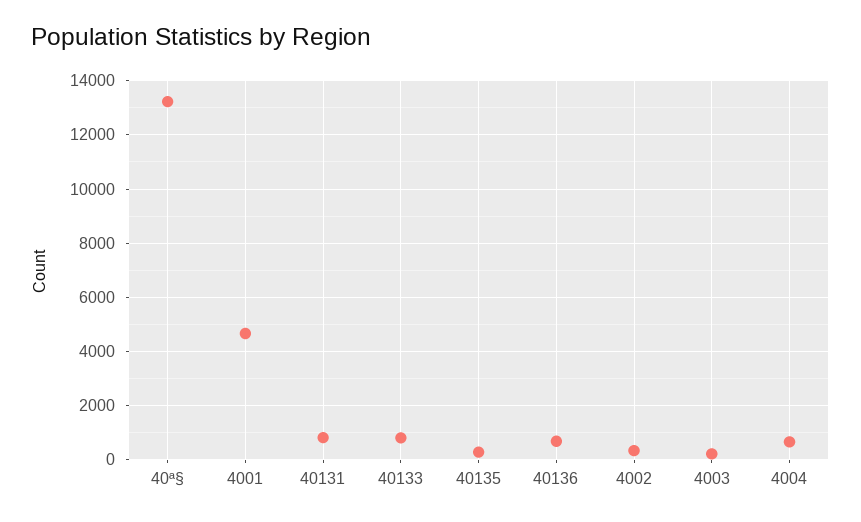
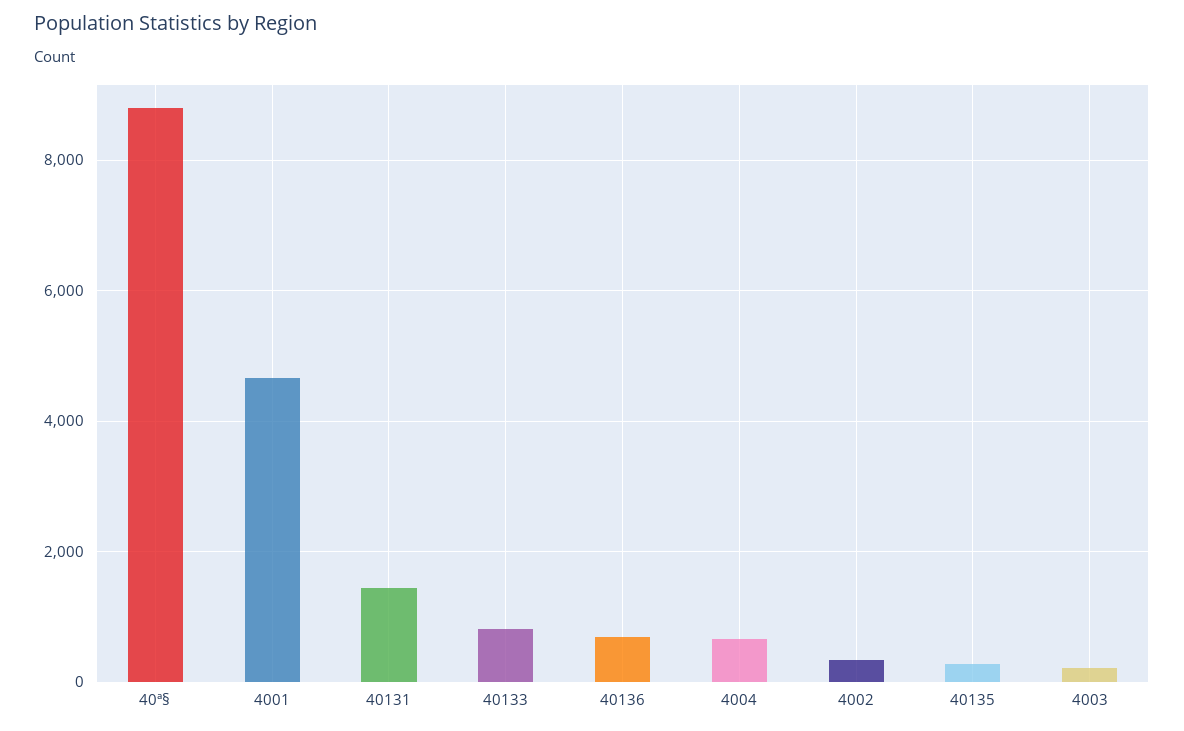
40ª§: 13250 -> 8800
40131: 750 -> 1400

